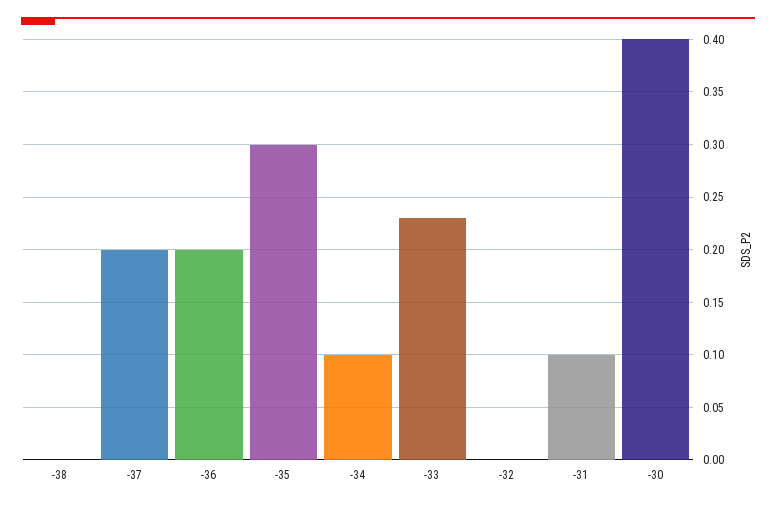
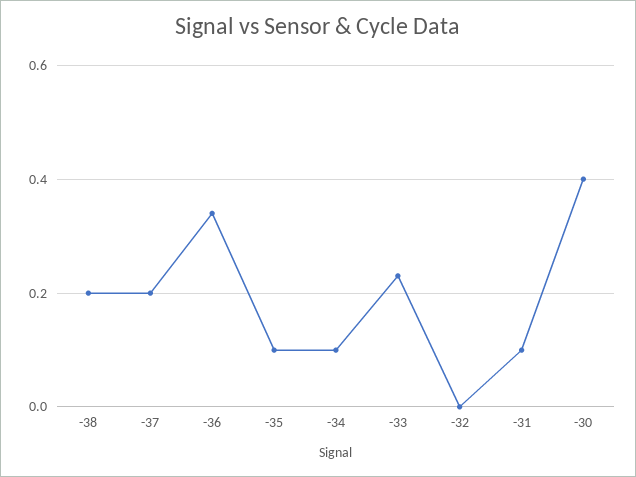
-38: 0 -> 0.2
-36: 0.2 -> 0.35
-35: 0.3 -> 0.1

